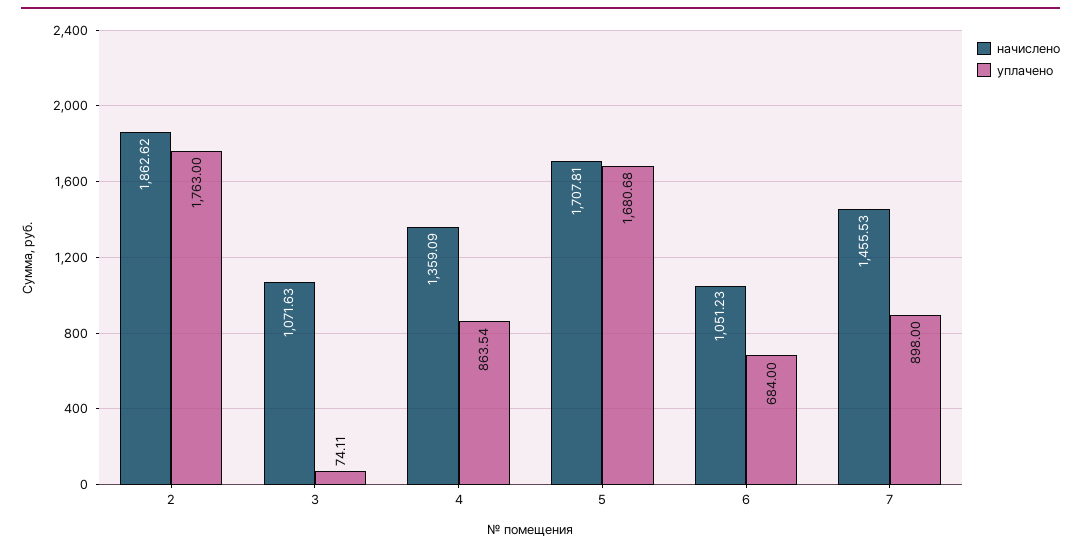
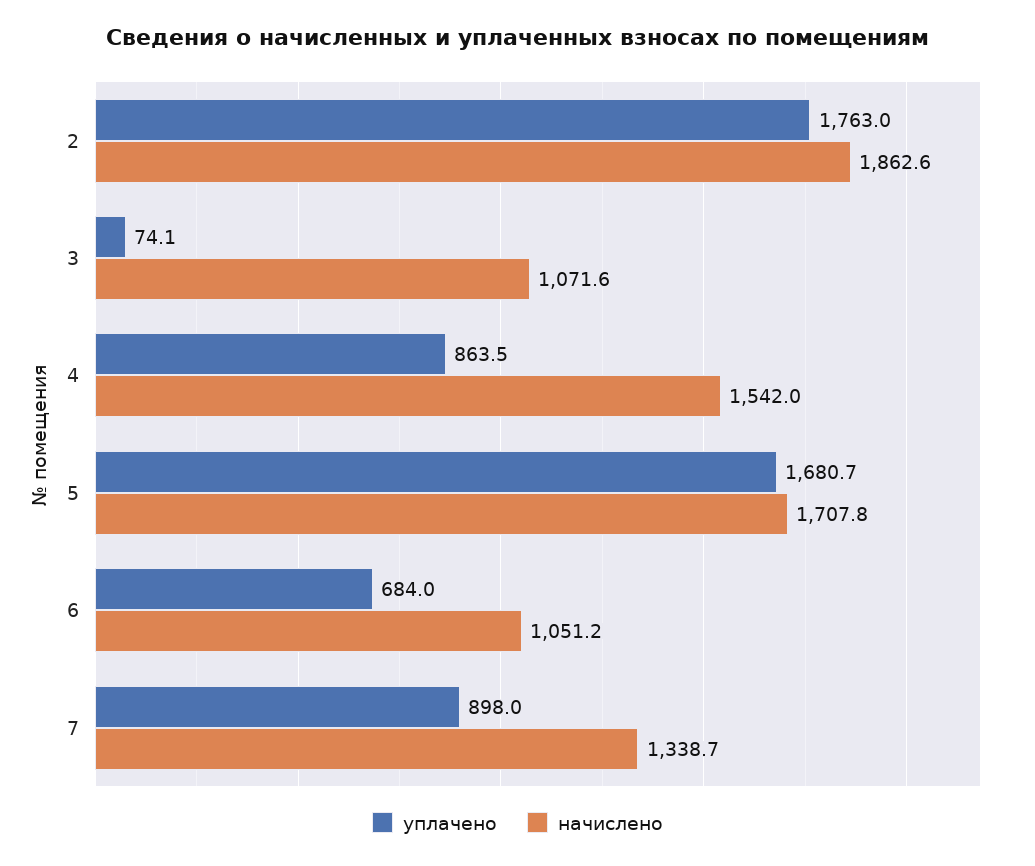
начислено, 4: 1359.09 -> 1542
начислено, 7: 1455.53 -> 1338.7

